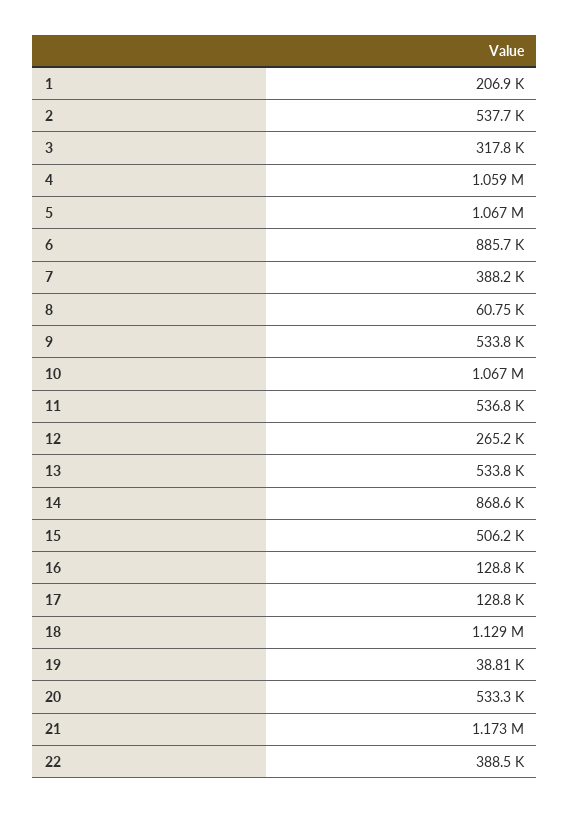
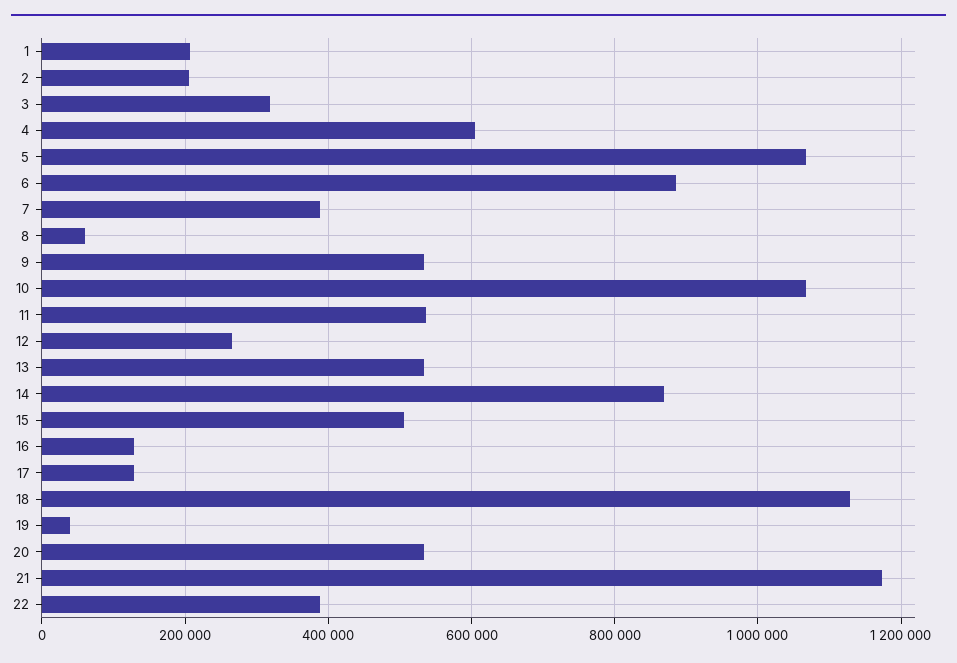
2: 537700 -> 200000
4: 1059000 -> 600000

